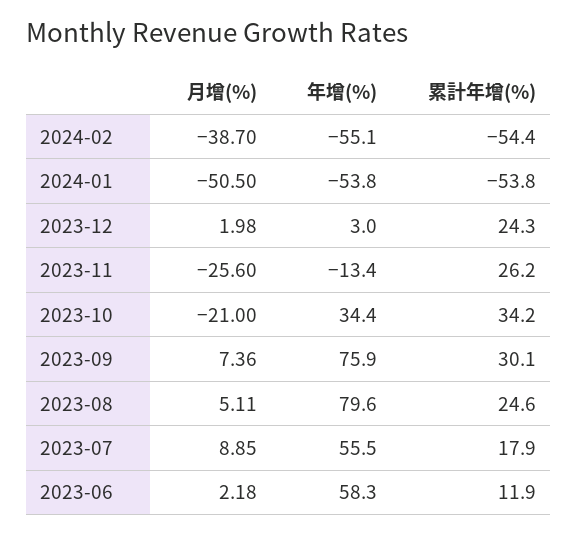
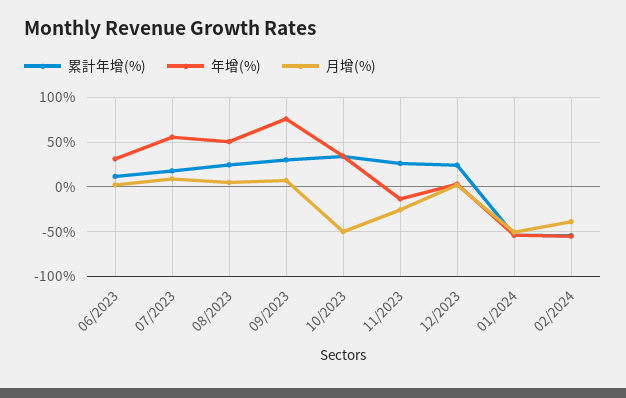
月增(%), 2023-10: -21 -> -50
年增(%), 2023-08: 79.6 -> 50
年增(%), 2023-06: 58.3 -> 30

